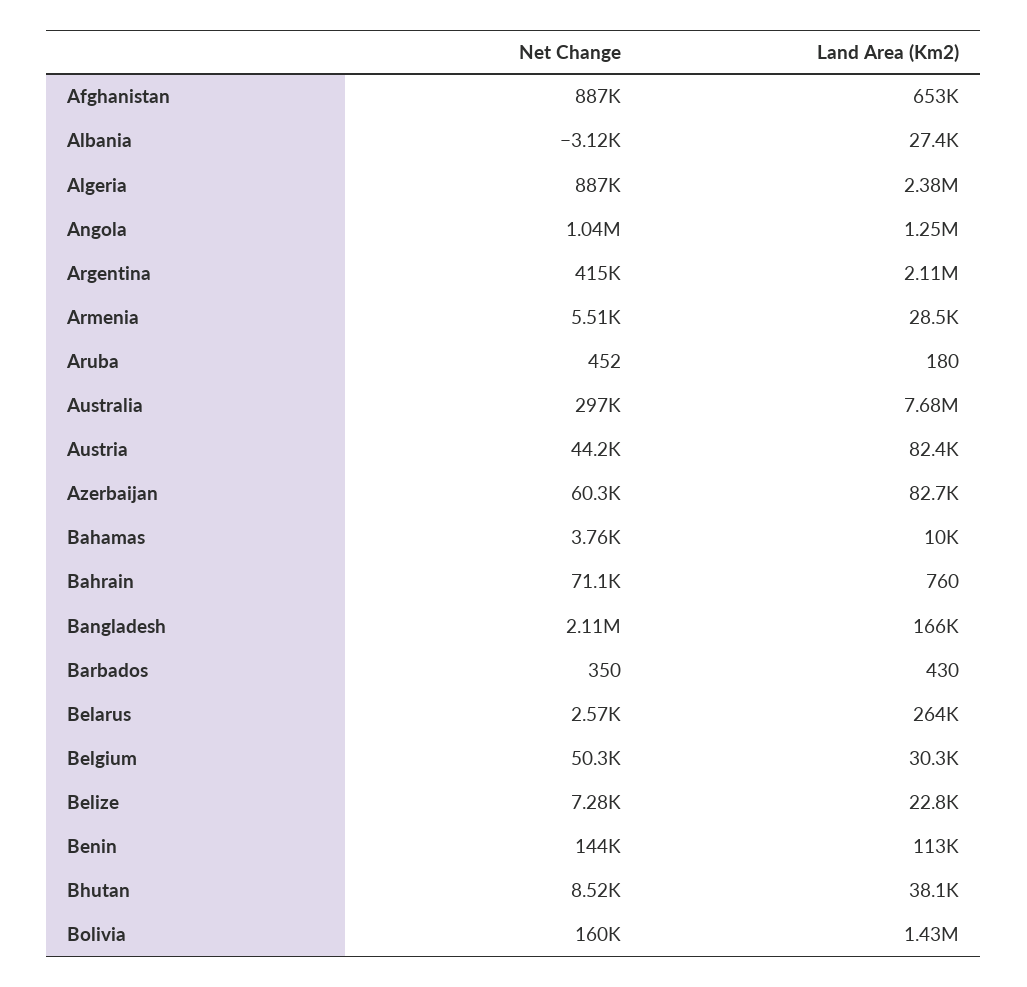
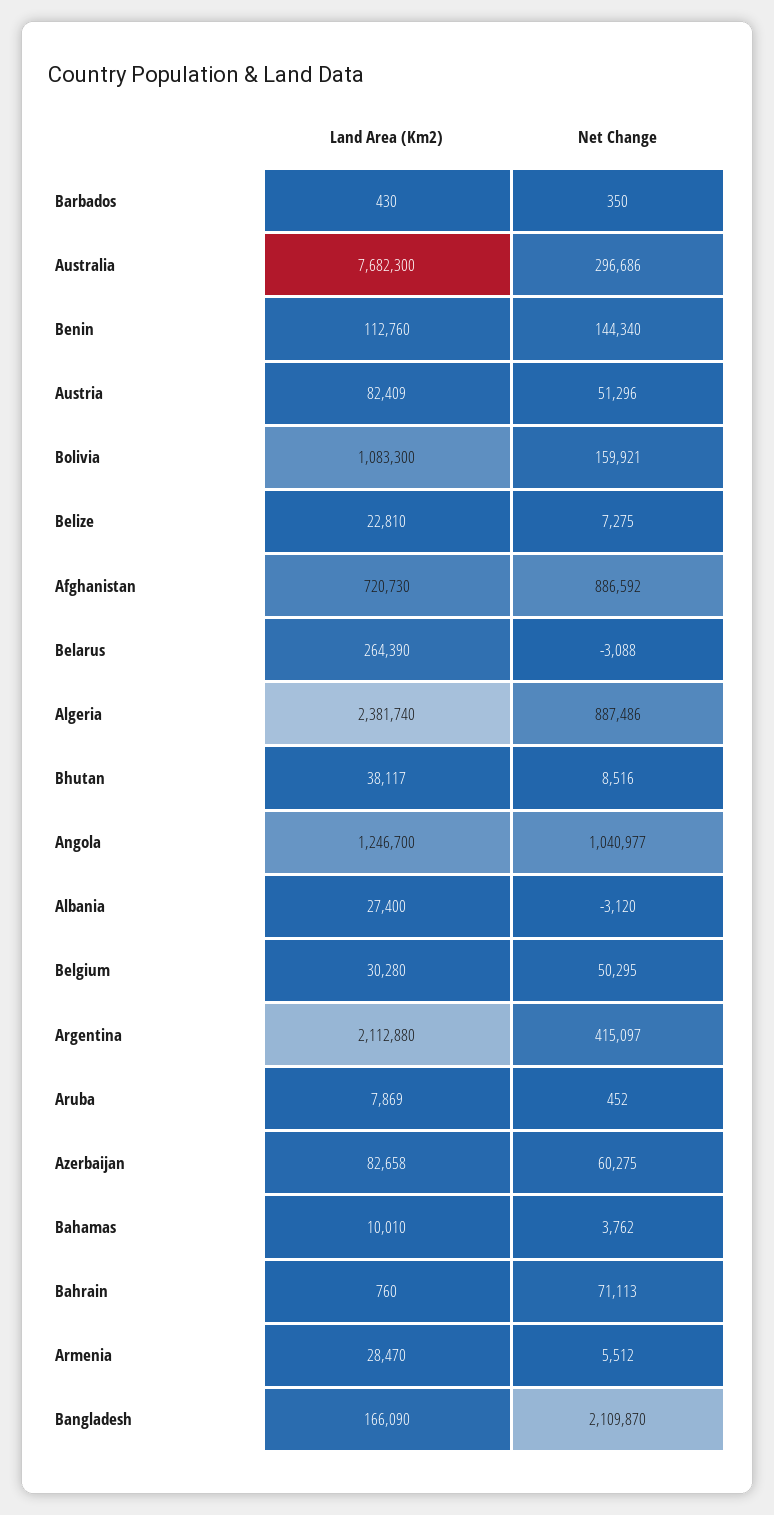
Land Area (Km2), Afghanistan: 653000 -> 720730
Land Area (Km2), Aruba: 180 -> 7869
Net Change, Austria: 44200 -> 51296
Net Change, Belarus: 2570 -> -3088
Land Area (Km2), Bolivia: 1430000 -> 1083300

